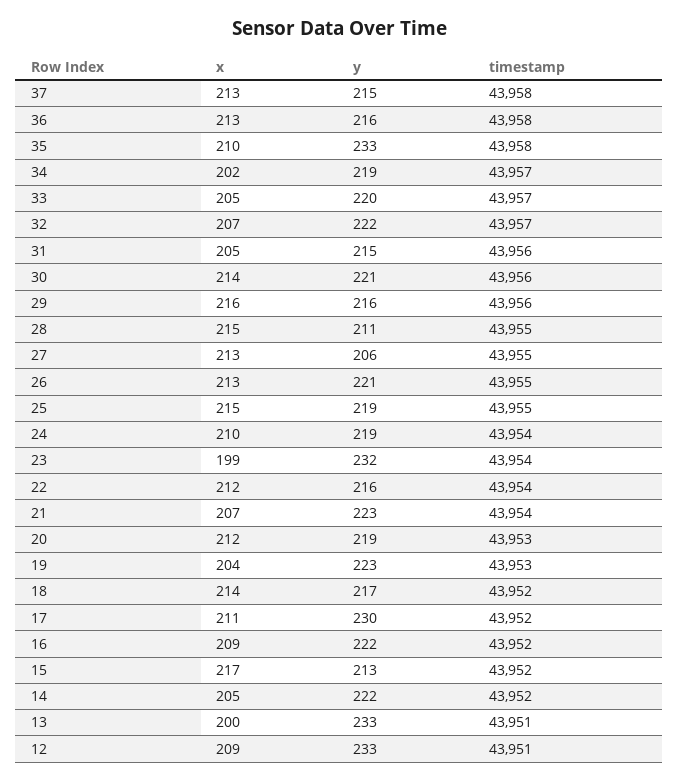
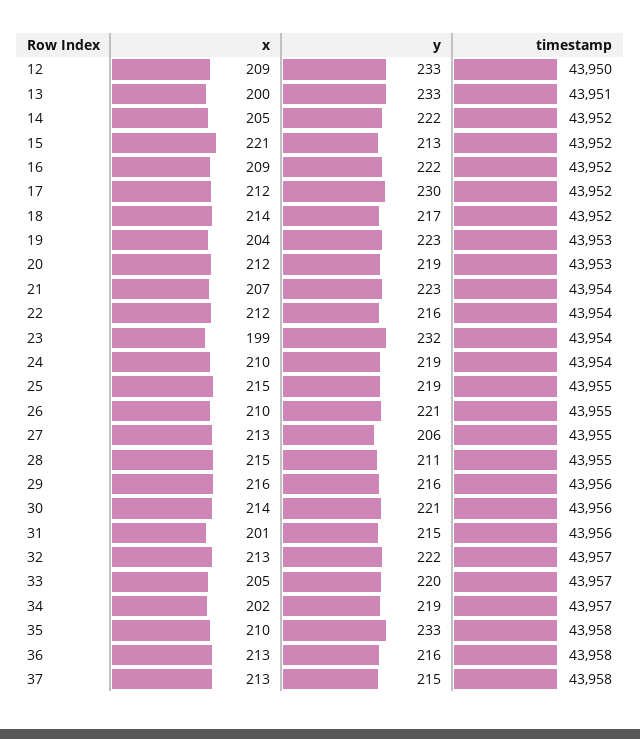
x, 32: 207 -> 213
x, 31: 205 -> 201
x, 26: 213 -> 210
x, 17: 211 -> 212
x, 15: 217 -> 221
timestamp, 12: 43951 -> 43950

